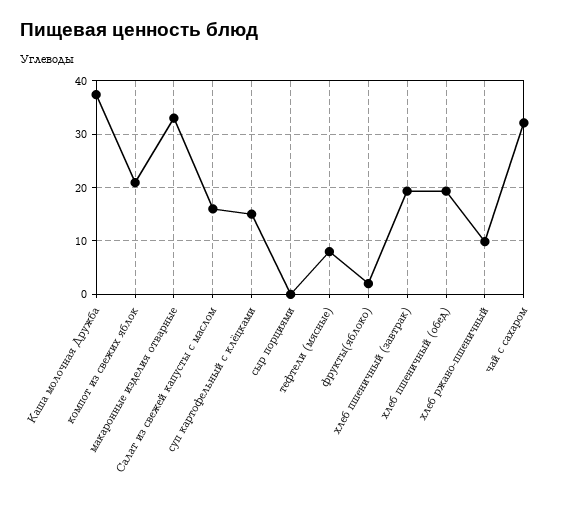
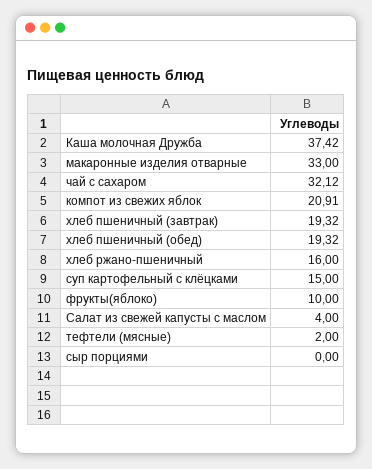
Салат из свежей капусты с маслом: 16 -> 4
тефтели (мясные): 8 -> 2
фрукты(яблоко): 2 -> 10
хлеб ржано-пшеничный: 10 -> 16

